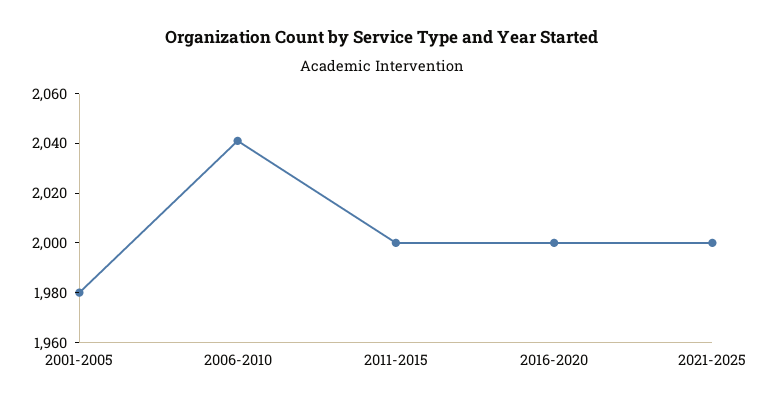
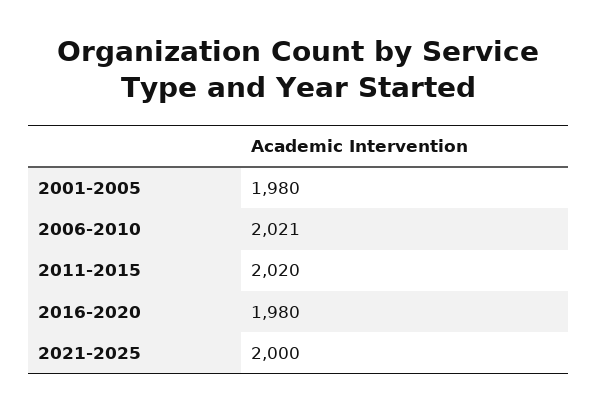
2006-2010: 2040 -> 2021
2011-2015: 2000 -> 2020
2016-2020: 2000 -> 1980

